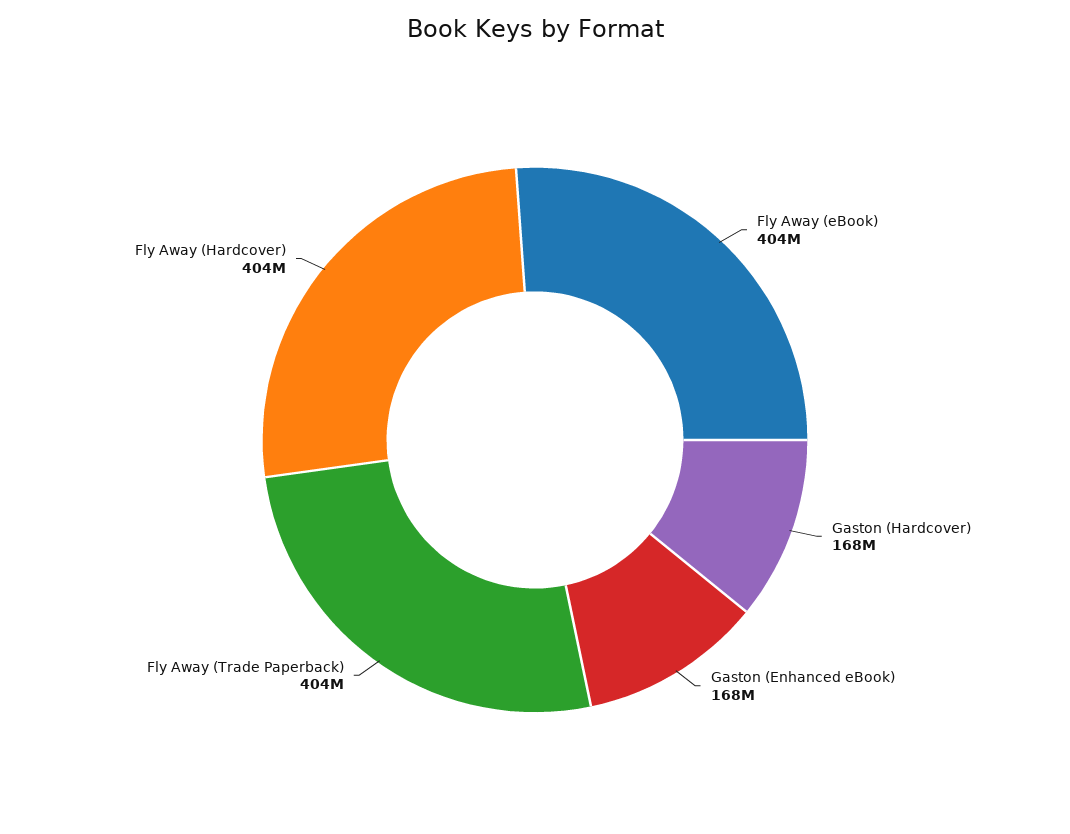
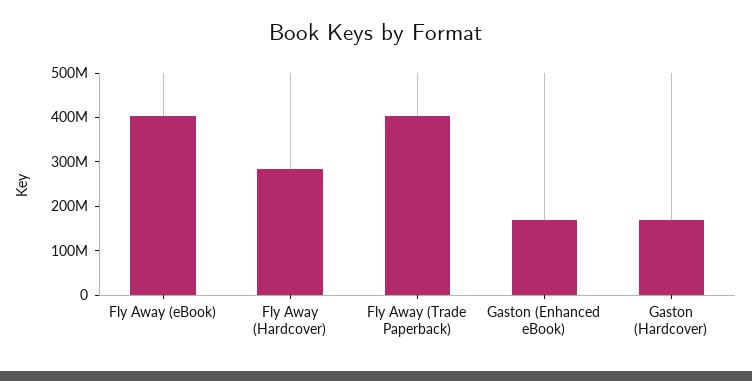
Fly Away (Hardcover): 404000000 -> 280000000

